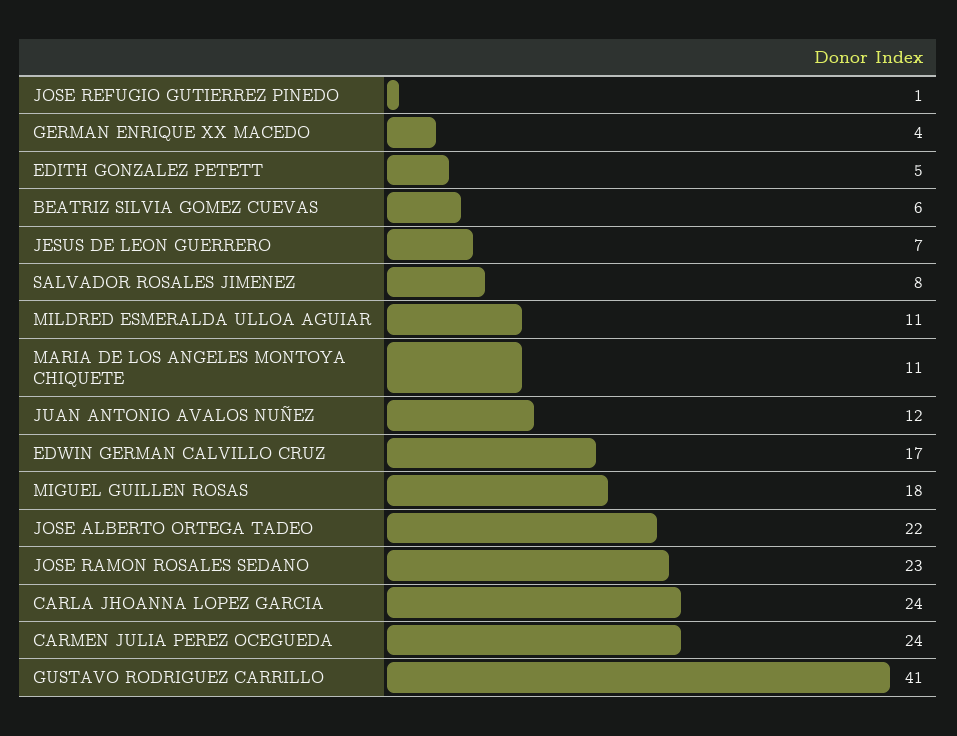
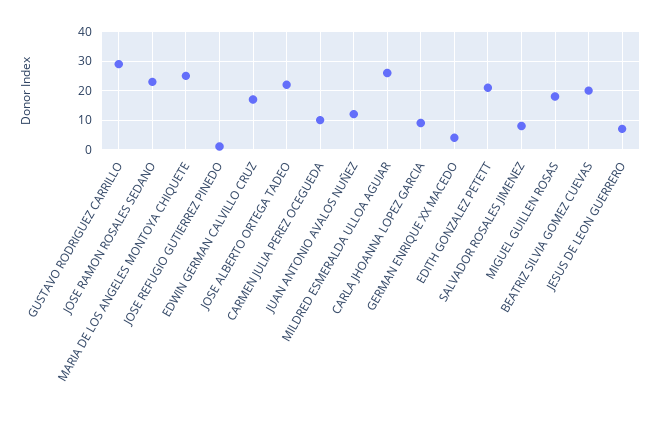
EDITH GONZALEZ PETETT: 5 -> 20
BEATRIZ SILVIA GOMEZ CUEVAS: 6 -> 20
MILDRED ESMERALDA ULLOA AGUIAR: 11 -> 25
MARIA DE LOS ANGELES MONTOYA CHIQUETE: 11 -> 25
CARLA JHOANNA LOPEZ GARCIA: 24 -> 10
CARMEN JULIA PEREZ OCEGUEDA: 24 -> 10
GUSTAVO RODRIGUEZ CARRILLO: 41 -> 30

